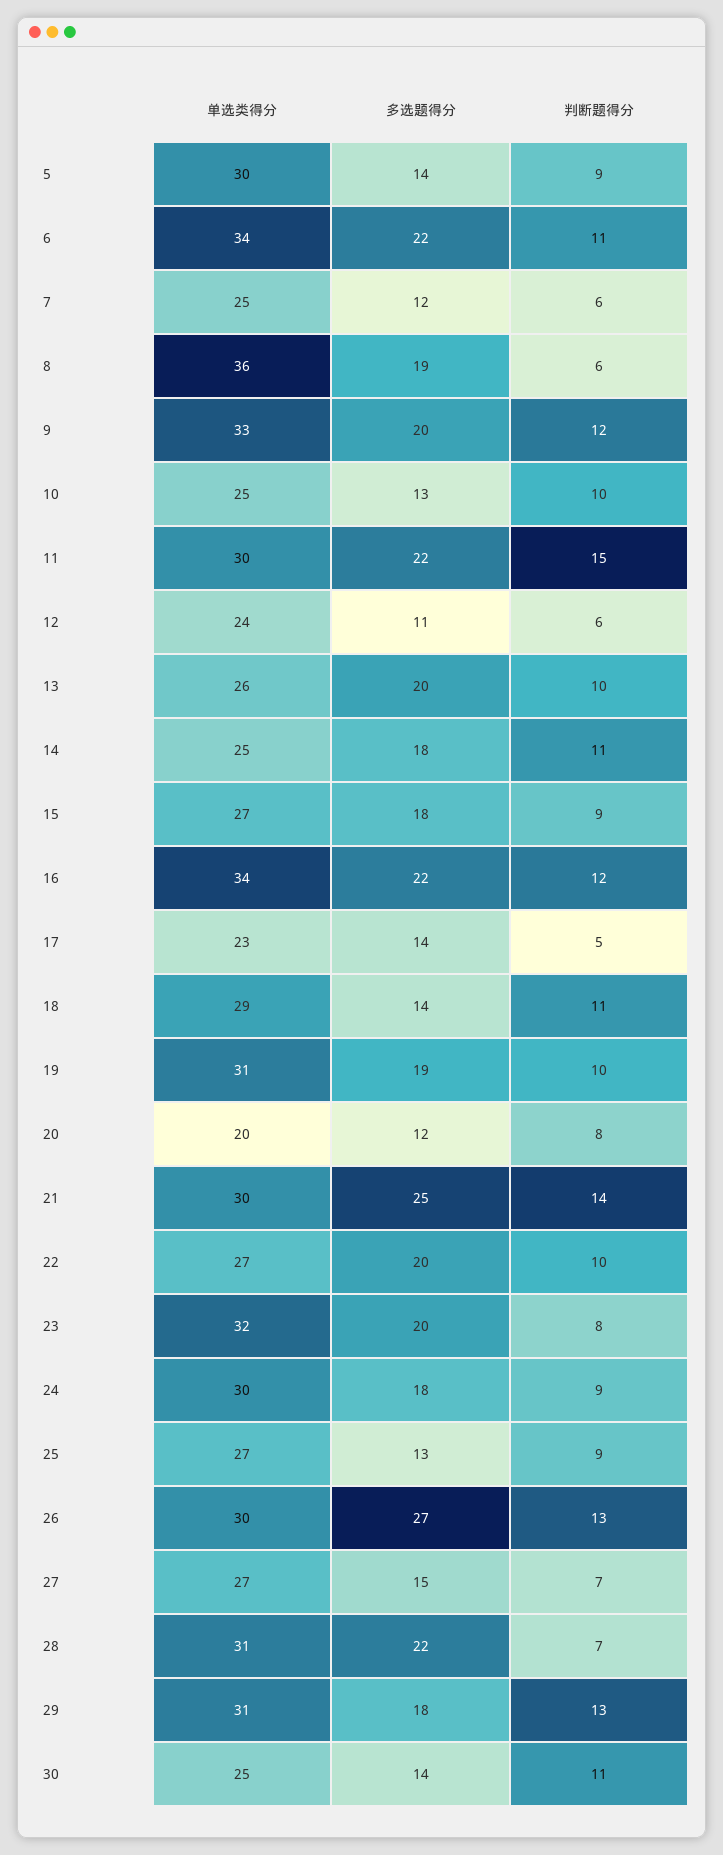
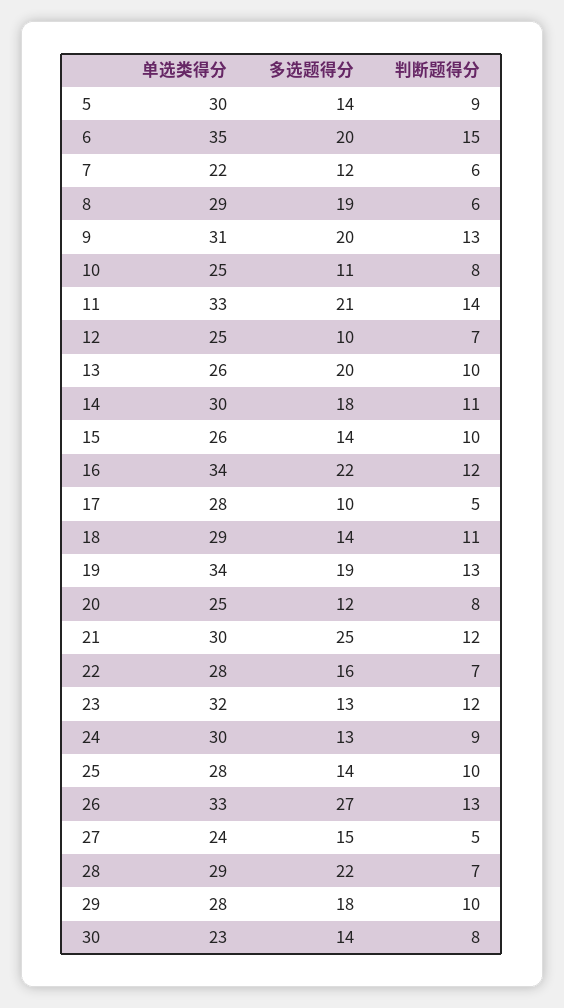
单选类得分, 6: 34 -> 35
多选题得分, 6: 22 -> 20
判断题得分, 6: 11 -> 15
单选类得分, 7: 25 -> 22
单选类得分, 8: 36 -> 29
单选类得分, 9: 33 -> 31
判断题得分, 9: 12 -> 13
多选题得分, 10: 13 -> 11
判断题得分, 10: 10 -> 8
单选类得分, 11: 30 -> 33
多选题得分, 11: 22 -> 21
判断题得分, 11: 15 -> 14
单选类得分, 12: 24 -> 25
多选题得分, 12: 11 -> 10
判断题得分, 12: 6 -> 7
单选类得分, 14: 25 -> 30
单选类得分, 15: 27 -> 26
多选题得分, 15: 18 -> 14
判断题得分, 15: 9 -> 10
单选类得分, 17: 23 -> 28
多选题得分, 17: 14 -> 10
单选类得分, 19: 31 -> 34
判断题得分, 19: 10 -> 13
单选类得分, 20: 20 -> 25
判断题得分, 21: 14 -> 12
单选类得分, 22: 27 -> 28
多选题得分, 22: 20 -> 16
判断题得分, 22: 10 -> 7
多选题得分, 23: 20 -> 13
判断题得分, 23: 8 -> 12
多选题得分, 24: 18 -> 13
单选类得分, 25: 27 -> 28
多选题得分, 25: 13 -> 14
判断题得分, 25: 9 -> 10
单选类得分, 26: 30 -> 33
单选类得分, 27: 27 -> 24
判断题得分, 27: 7 -> 5
单选类得分, 28: 31 -> 29
单选类得分, 29: 31 -> 28
判断题得分, 29: 13 -> 10
单选类得分, 30: 25 -> 23
判断题得分, 30: 11 -> 8

